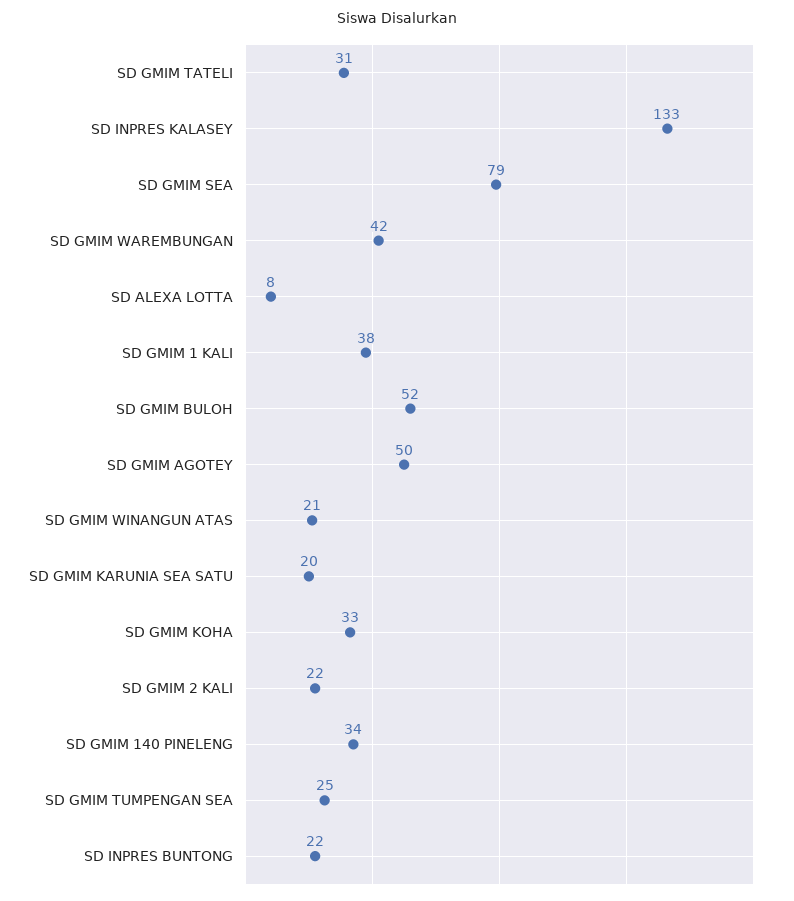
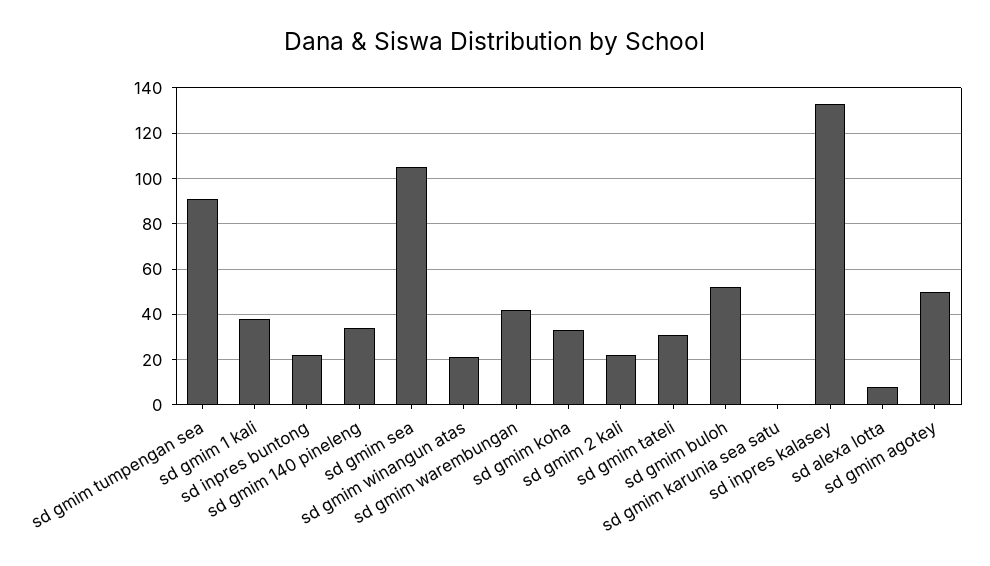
SD GMIM SEA: 79 -> 105
SD GMIM KARUNIA SEA SATU: 20 -> 0
SD GMIM TUMPENGAN SEA: 25 -> 90

